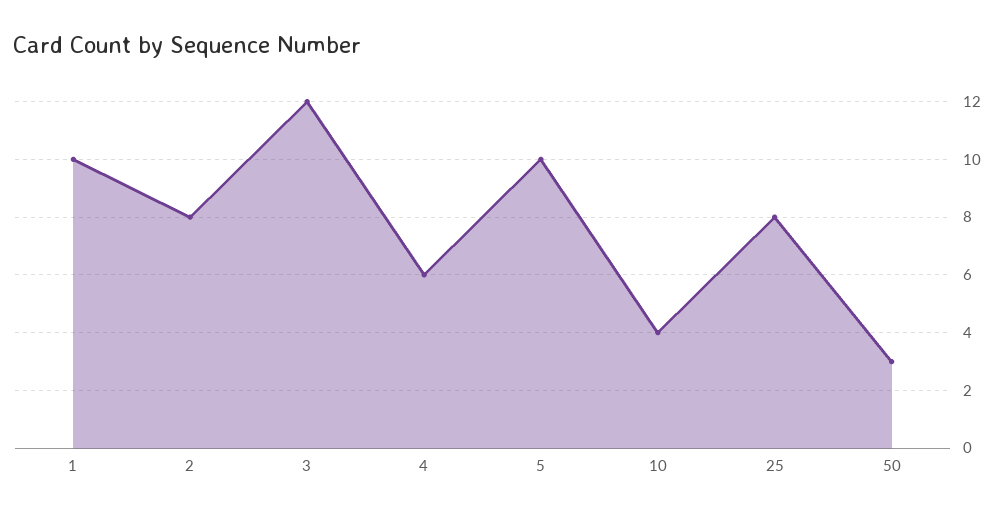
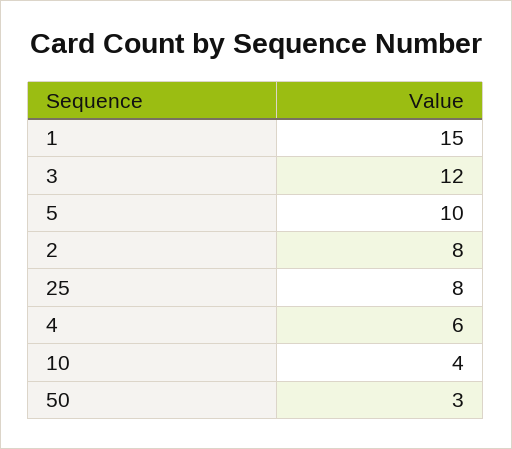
1: 10 -> 15

